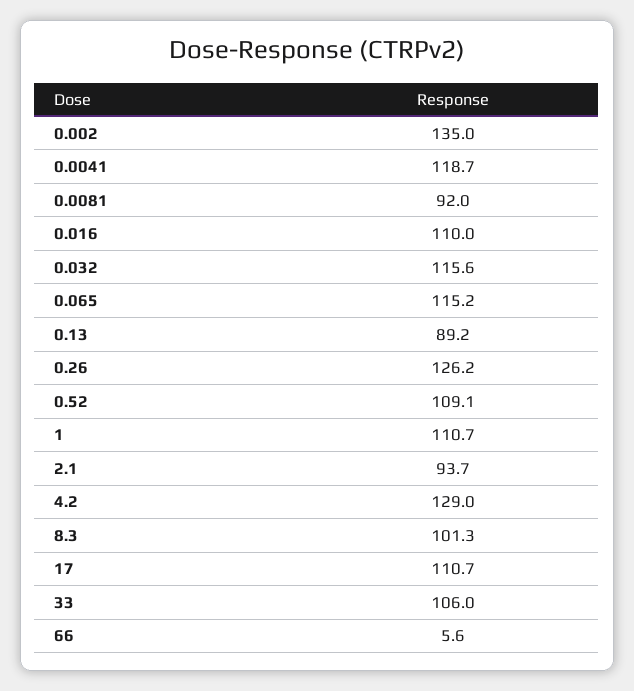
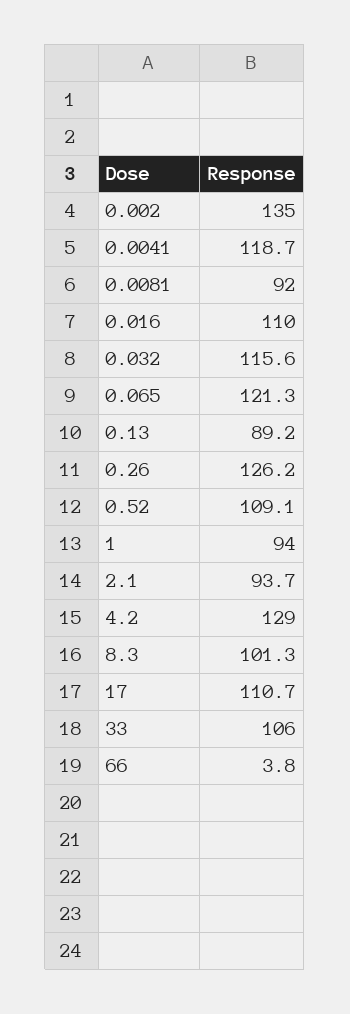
0.065: 115.2 -> 121.3
1: 110.7 -> 94
66: 5.6 -> 3.8

